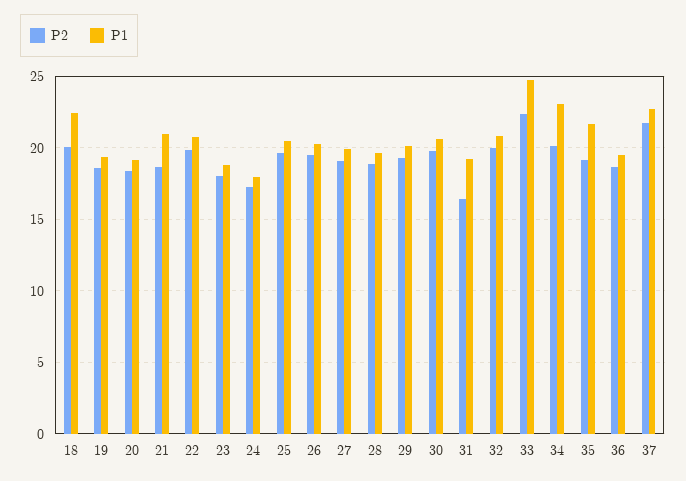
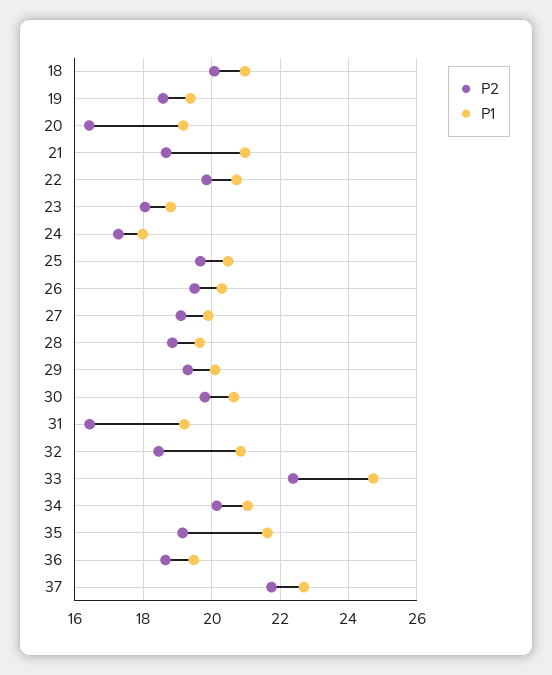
P1, 18: 22.5 -> 21
P2, 20: 18.5 -> 16.4
P2, 32: 20 -> 18.4
P1, 34: 23 -> 21

